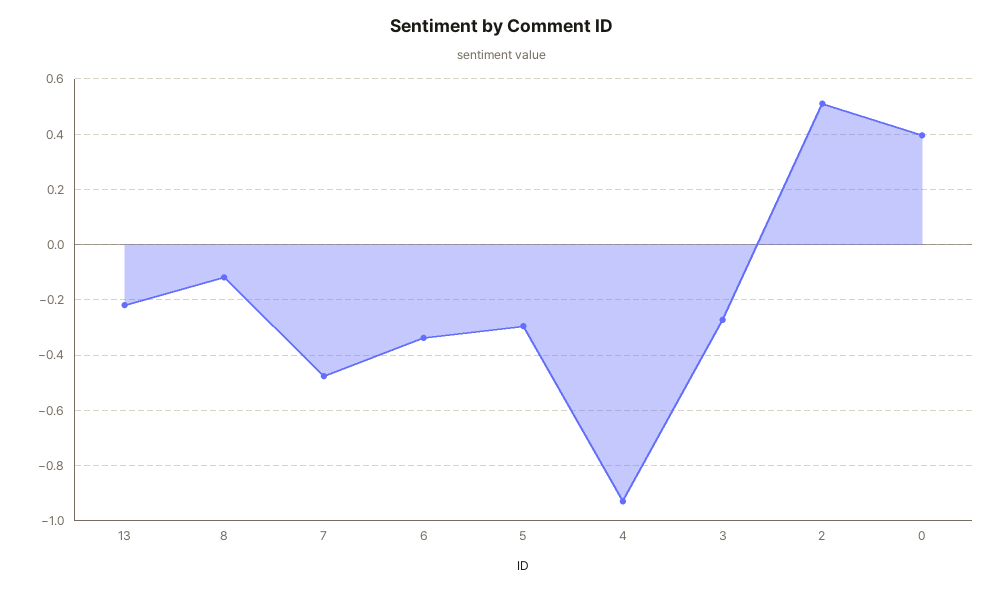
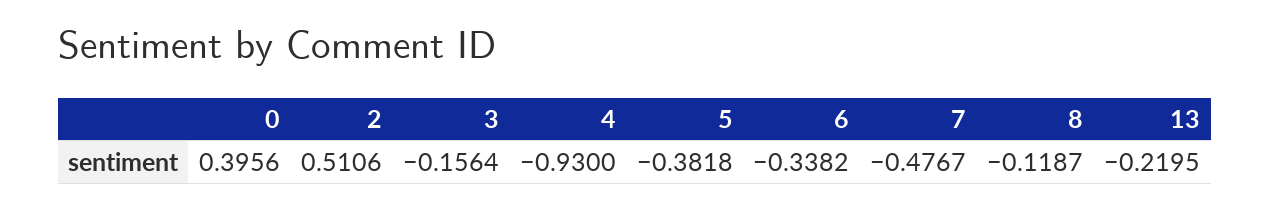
5: -0.3 -> -0.3818
3: -0.275 -> -0.1564

